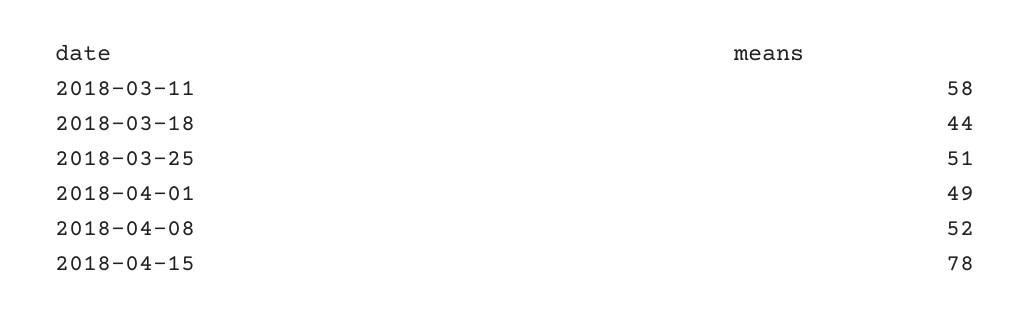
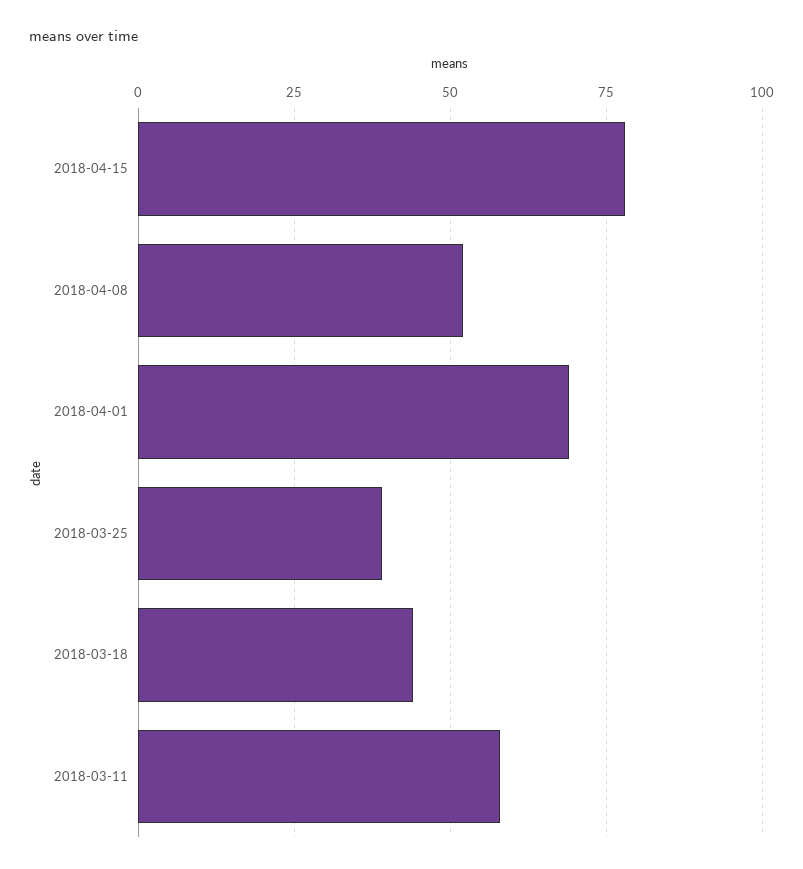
2018-03-25: 51 -> 40
2018-04-01: 49 -> 70

